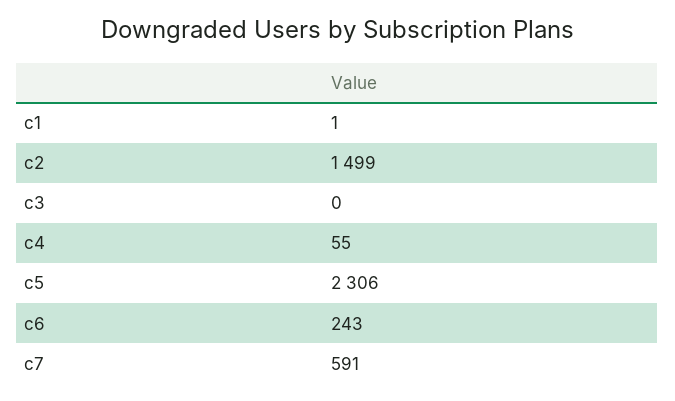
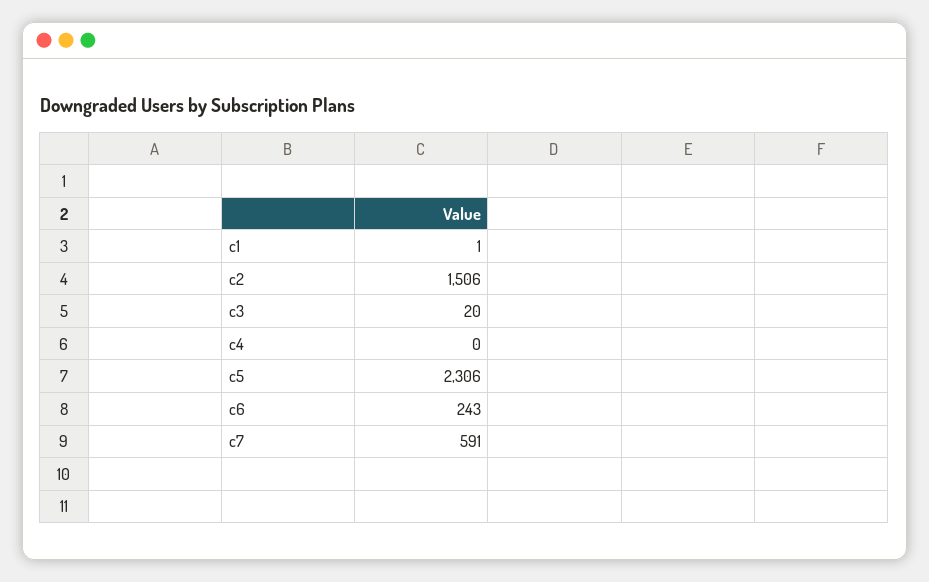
c2: 1499 -> 1506
c3: 0 -> 20
c4: 55 -> 0

